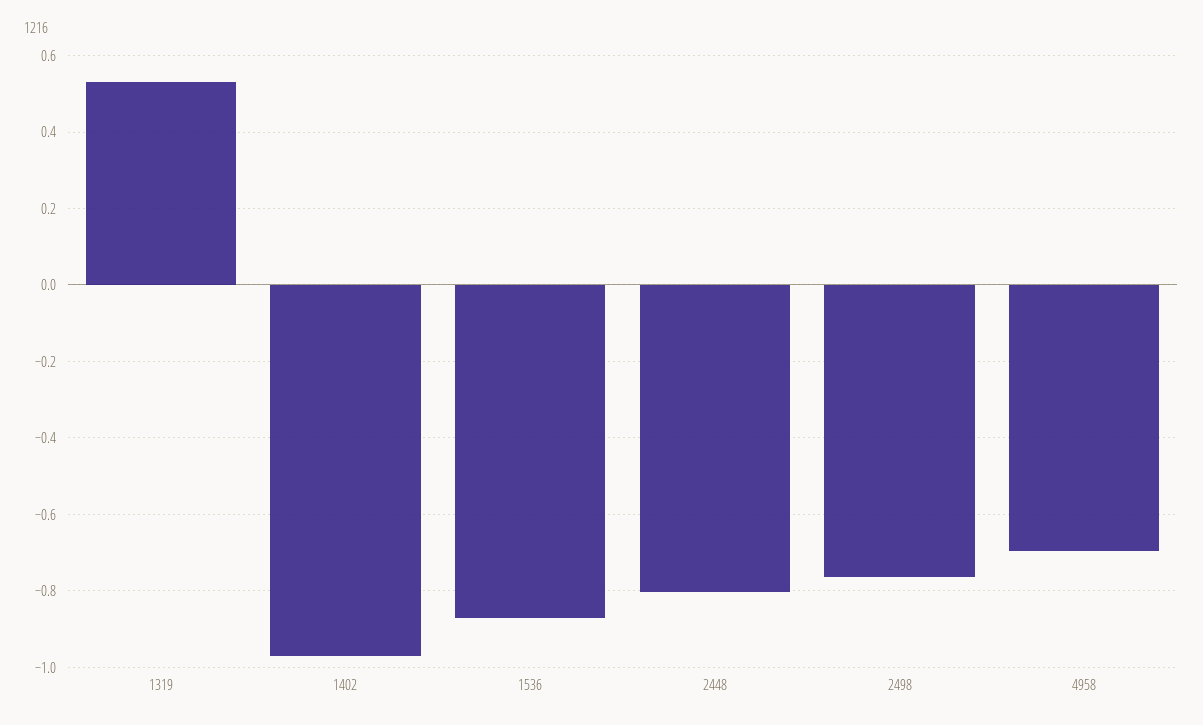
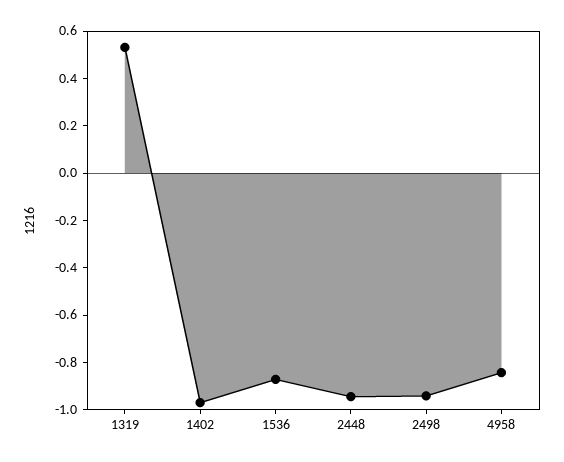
2448: -0.8 -> -0.95
2498: -0.76 -> -0.95
4958: -0.7 -> -0.85

